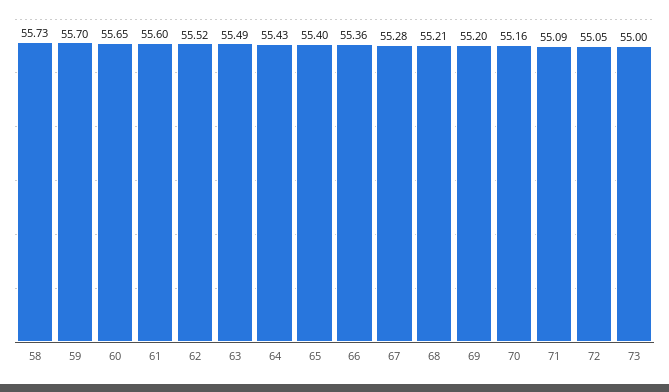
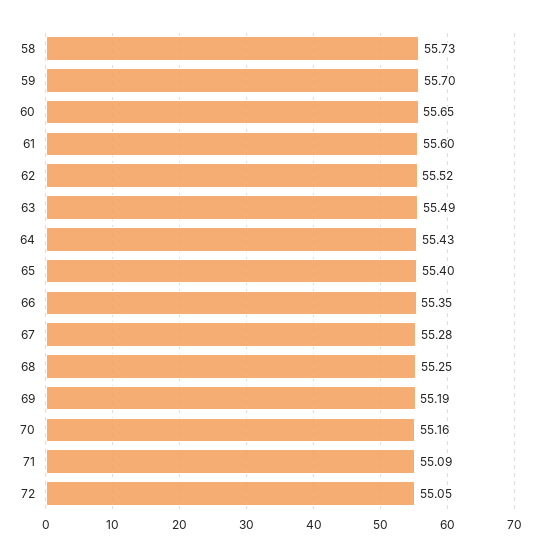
66: 55.36 -> 55.35
68: 55.21 -> 55.25
69: 55.2 -> 55.19
73: 55 -> none

